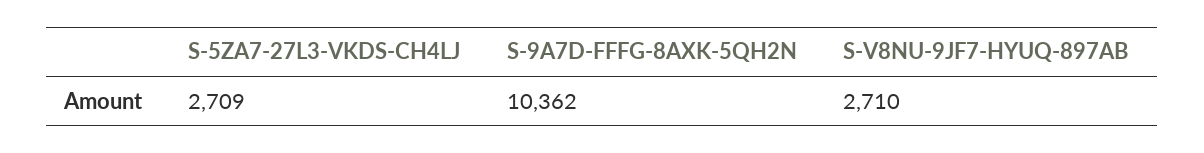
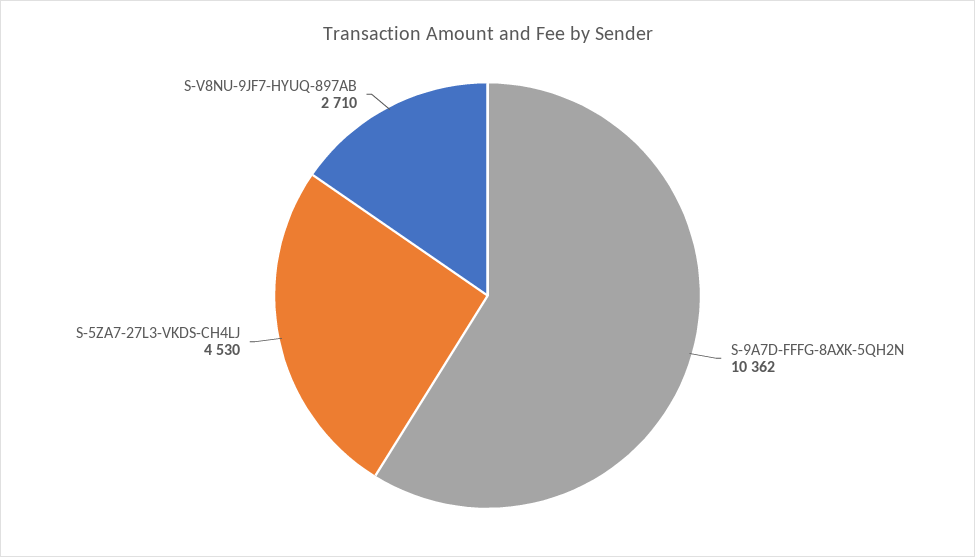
S-5ZA7-27L3-VKDS-CH4LJ: 2709 -> 4530

